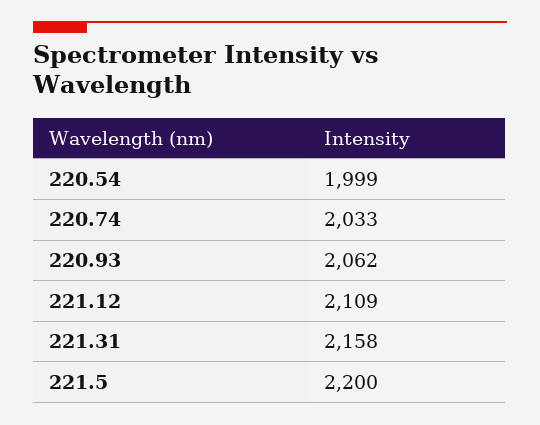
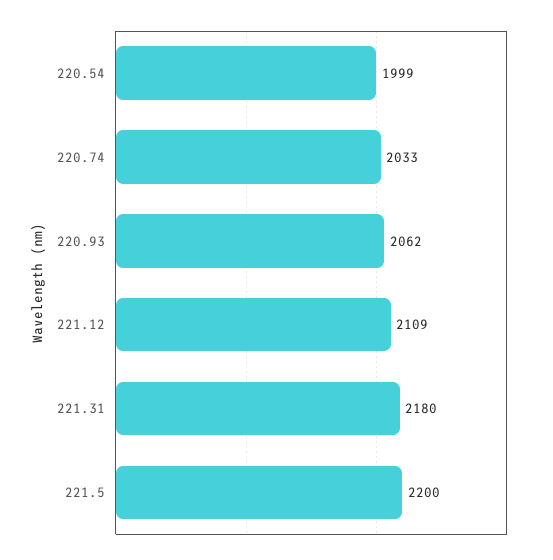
221.31: 2158 -> 2180

